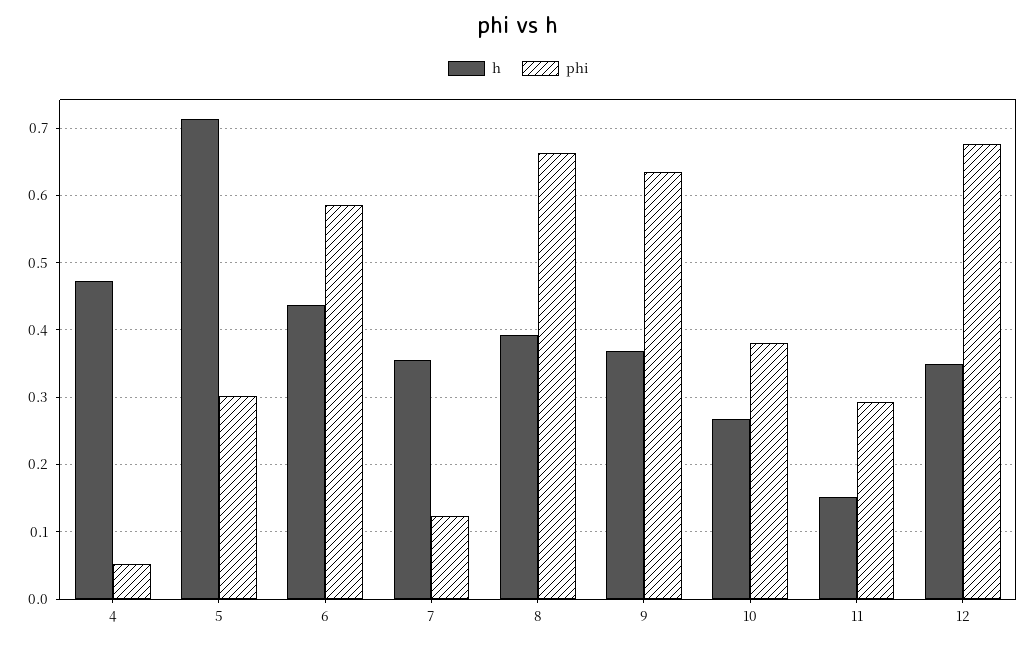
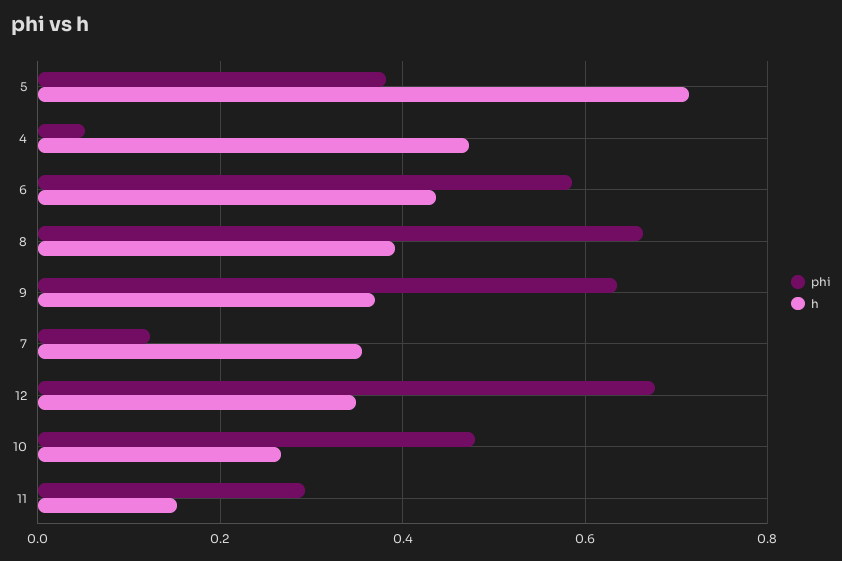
phi, 5: 0.3 -> 0.38
phi, 10: 0.38 -> 0.48

